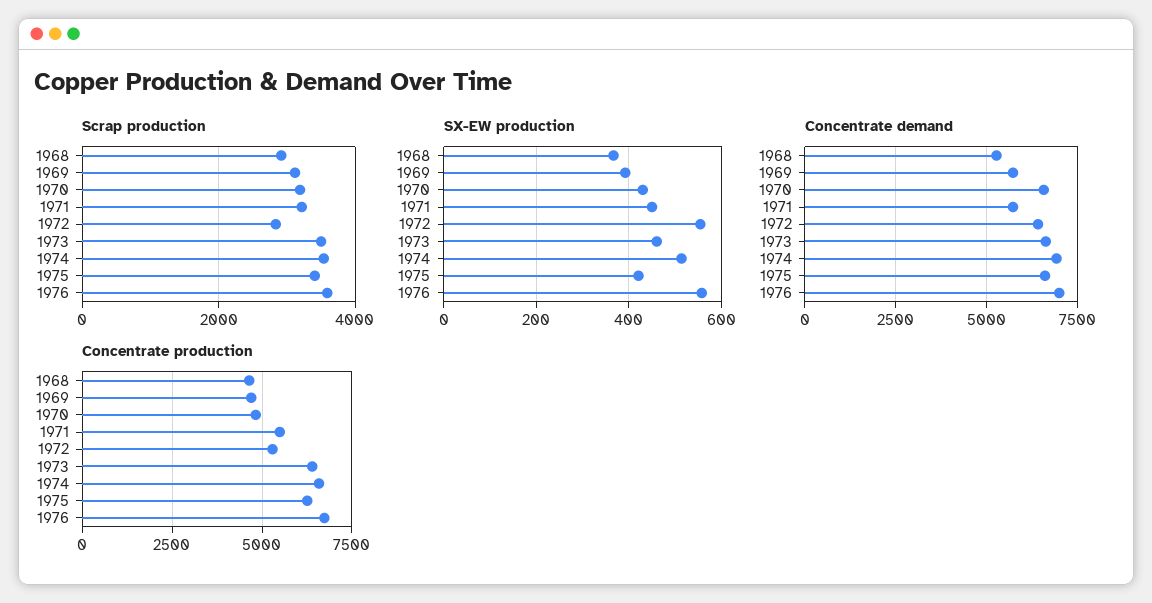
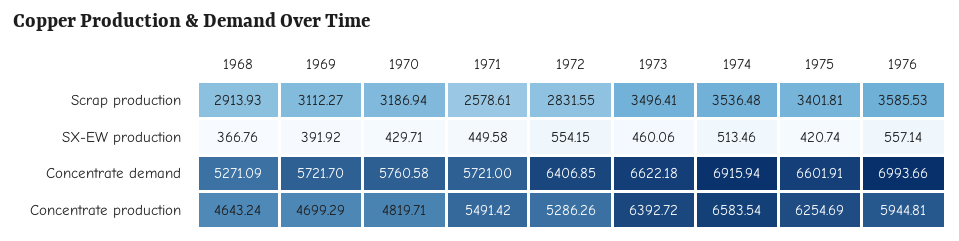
Scrap production, 1971: 3200 -> 2578.61
Concentrate demand, 1970: 6500 -> 5760.58
Concentrate production, 1976: 6750 -> 5944.81

